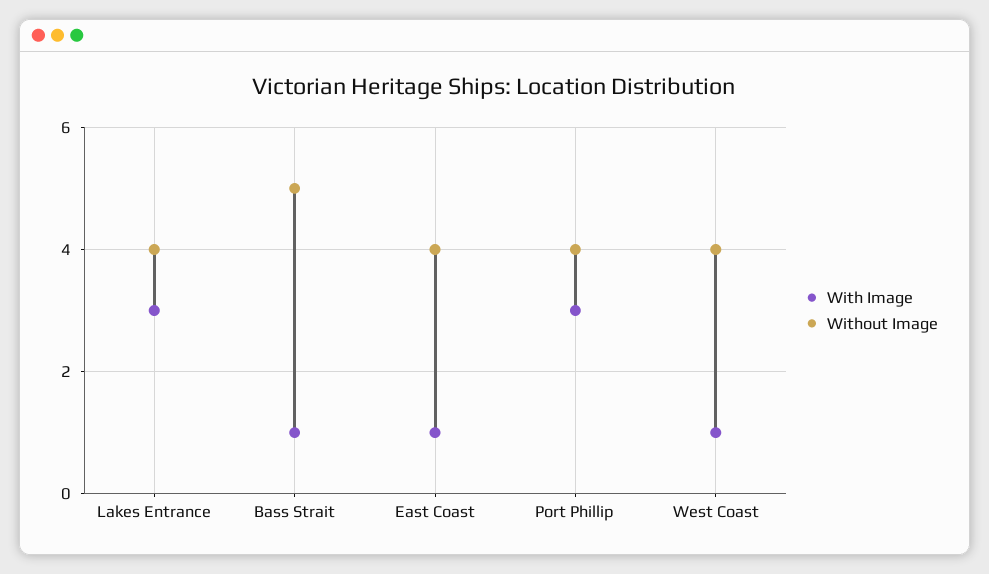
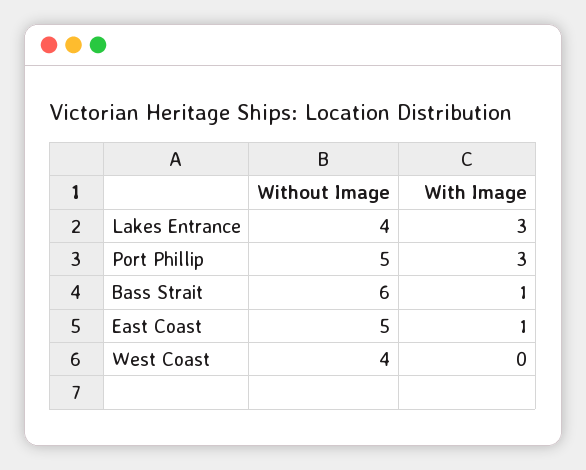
Without Image, Bass Strait: 5 -> 6
Without Image, East Coast: 4 -> 5
Without Image, Port Phillip: 4 -> 5
With Image, West Coast: 1 -> 0

